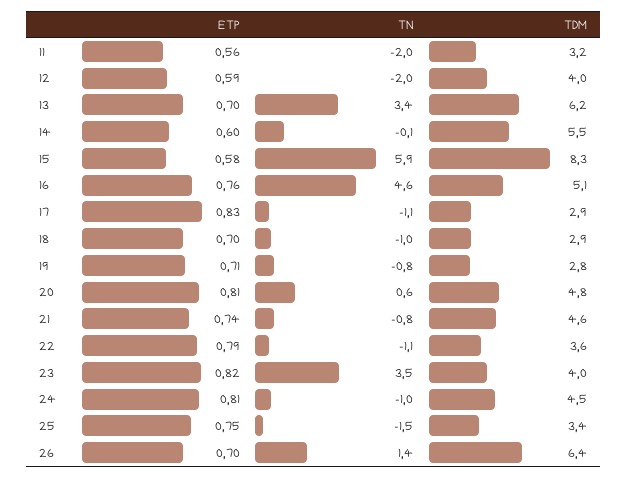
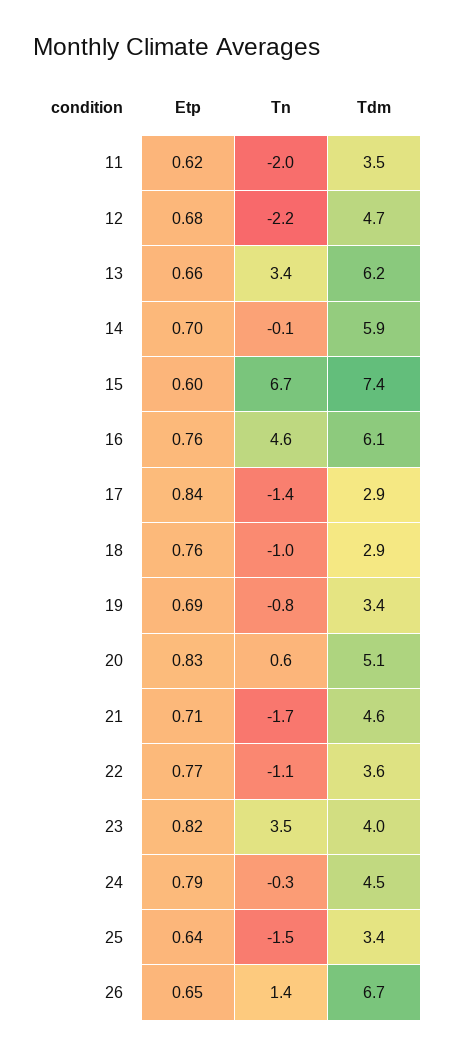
ETP, 11: 0.56 -> 0.62
TDM, 11: 3.2 -> 3.5
ETP, 12: 0.59 -> 0.68
TN, 12: -2 -> -2.2
TDM, 12: 4 -> 4.7
ETP, 13: 0.7 -> 0.66
ETP, 14: 0.6 -> 0.7
TDM, 14: 5.5 -> 5.9
ETP, 15: 0.58 -> 0.6
TN, 15: 5.9 -> 6.7
TDM, 15: 8.3 -> 7.4
TDM, 16: 5.1 -> 6.1
ETP, 17: 0.83 -> 0.84
TN, 17: -1.1 -> -1.4
ETP, 18: 0.7 -> 0.76
ETP, 19: 0.71 -> 0.69
TDM, 19: 2.8 -> 3.4
ETP, 20: 0.81 -> 0.83
TDM, 20: 4.8 -> 5.1
ETP, 21: 0.74 -> 0.71
TN, 21: -0.8 -> -1.7
ETP, 22: 0.79 -> 0.77
ETP, 24: 0.81 -> 0.79
TN, 24: -1 -> -0.3
ETP, 25: 0.75 -> 0.64
ETP, 26: 0.7 -> 0.65
TDM, 26: 6.4 -> 6.7

